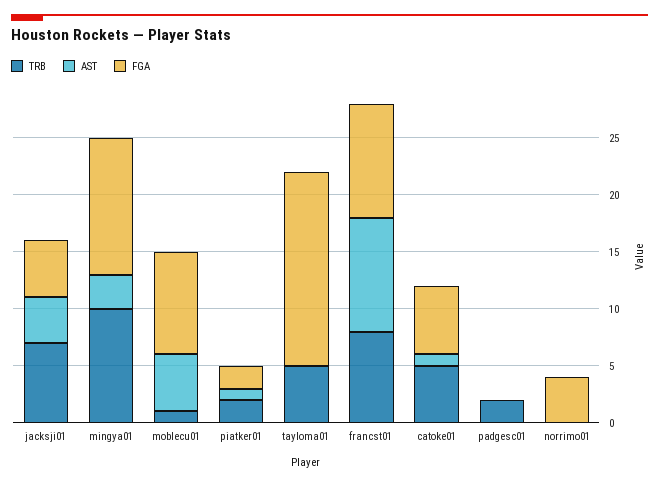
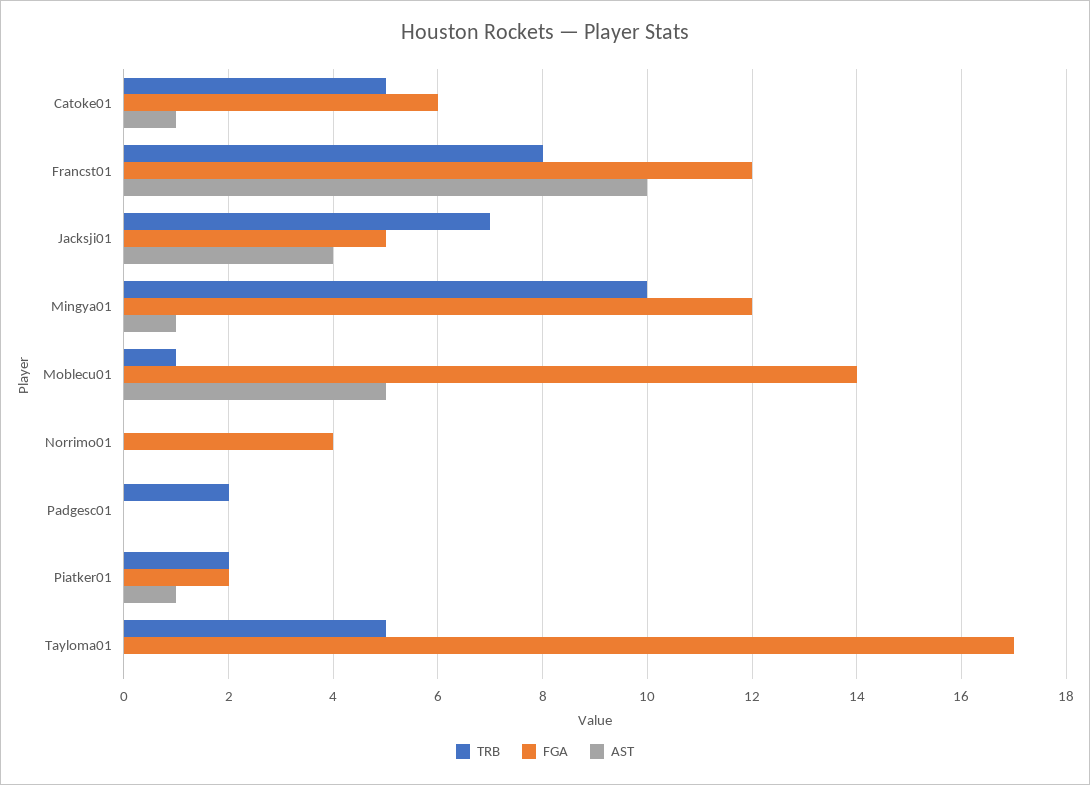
AST, mingya01: 3 -> 1
FGA, moblecu01: 9 -> 14
FGA, francst01: 10 -> 12

